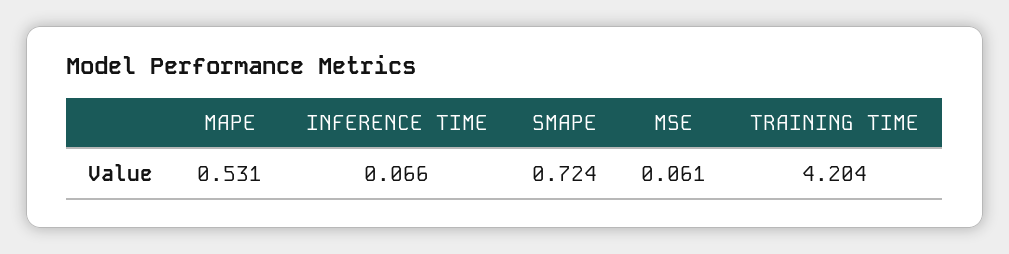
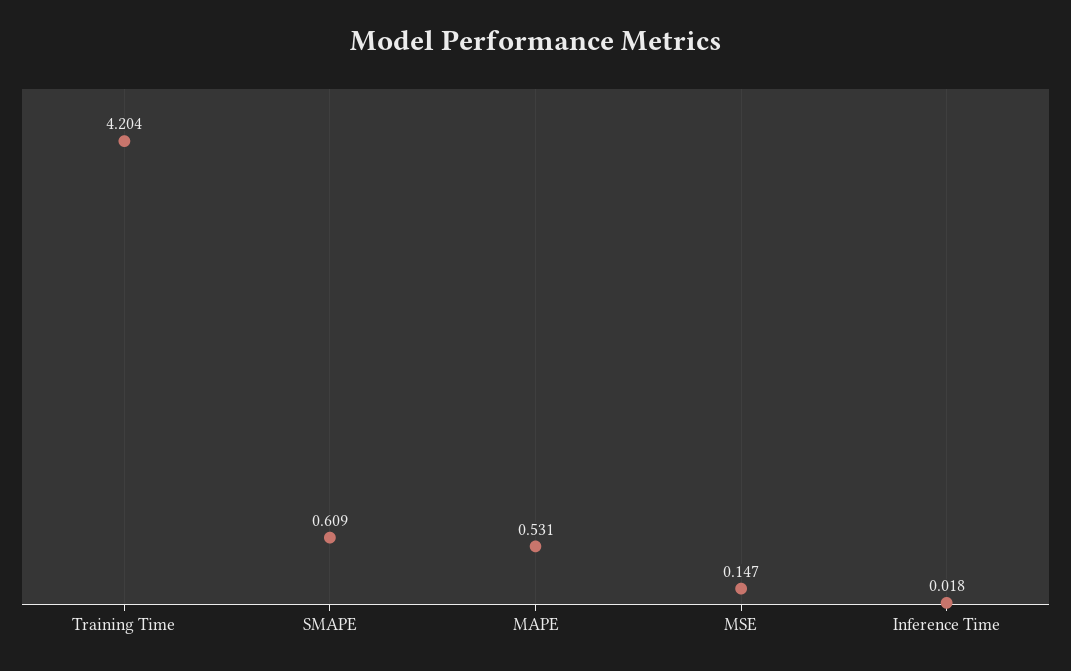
INFERENCE TIME: 0.066 -> 0.018
SMAPE: 0.724 -> 0.609
MSE: 0.061 -> 0.147

